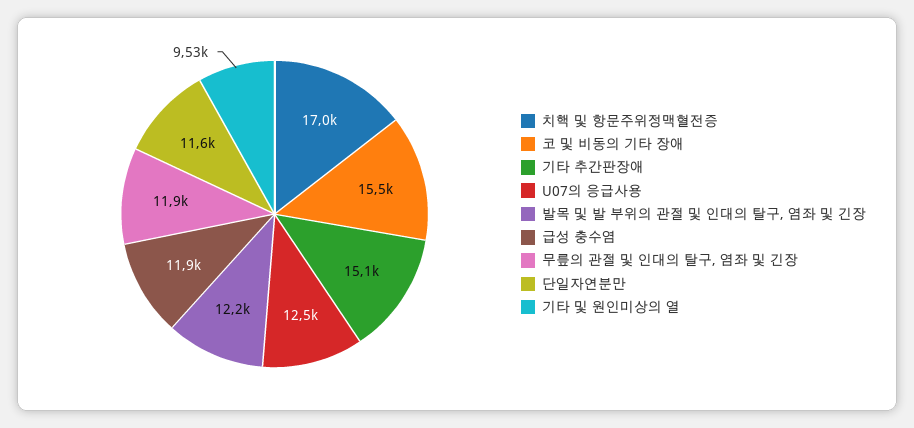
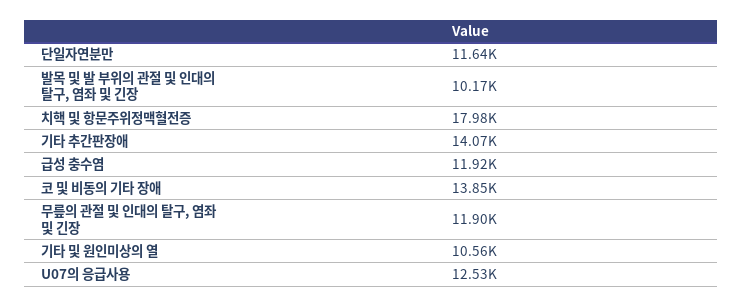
치핵 및 항문주위정맥혈전증: 17000 -> 17980
코 및 비동의 기타 장애: 15500 -> 13850
기타 추간판장애: 15100 -> 14070
발목 및 발 부위의 관절 및 인대의 탈구, 염좌 및 긴장: 12200 -> 10170
기타 및 원인미상의 열: 9530 -> 10560

